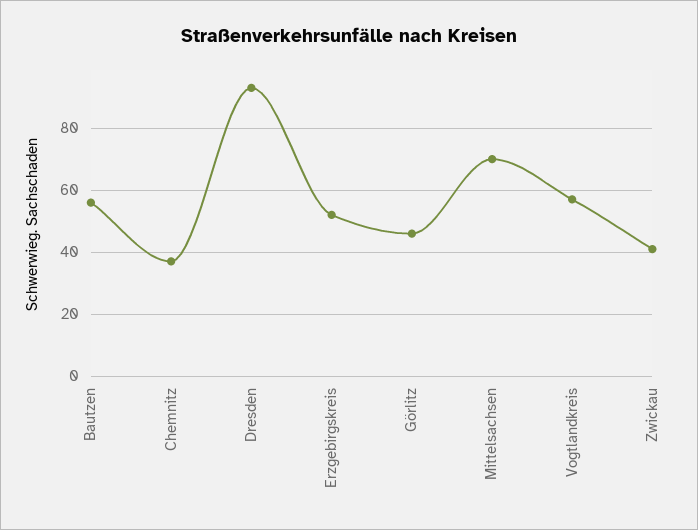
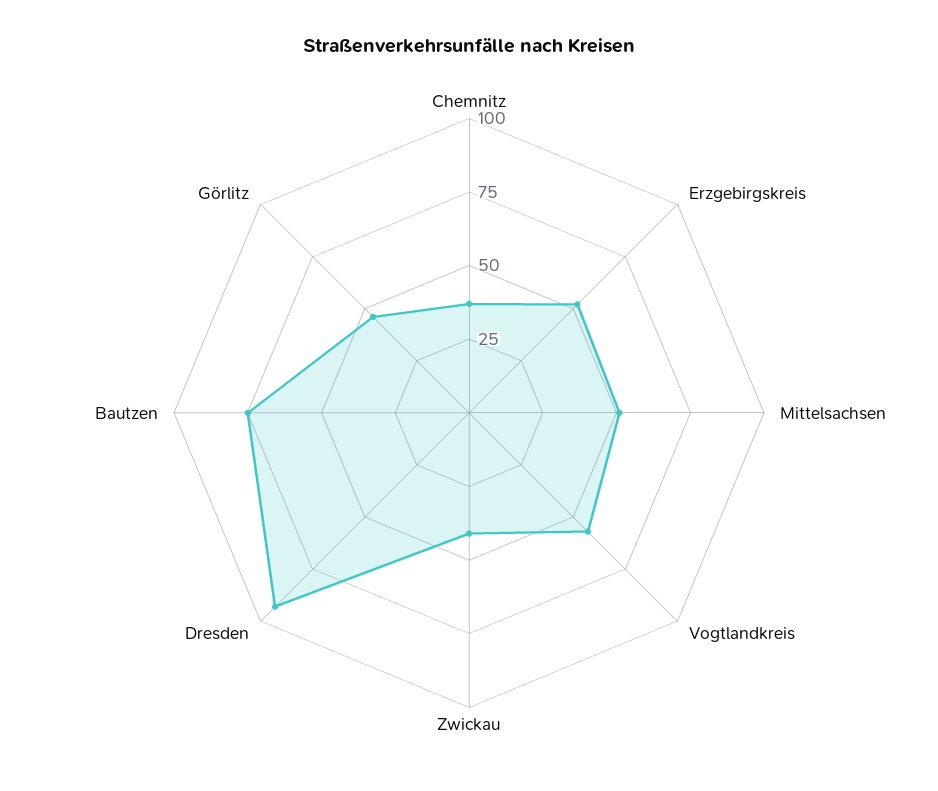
Bautzen: 55 -> 75
Mittelsachsen: 70 -> 50

